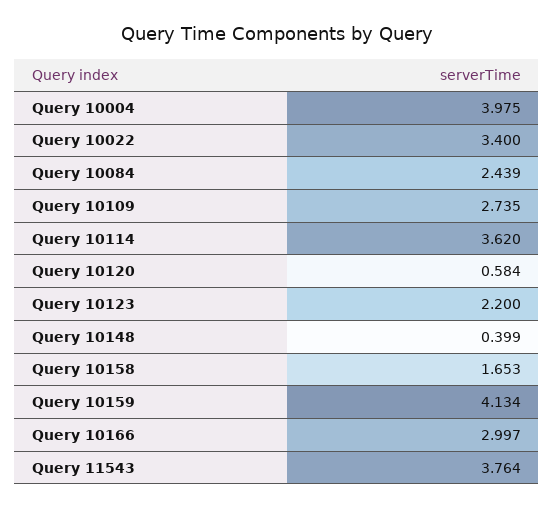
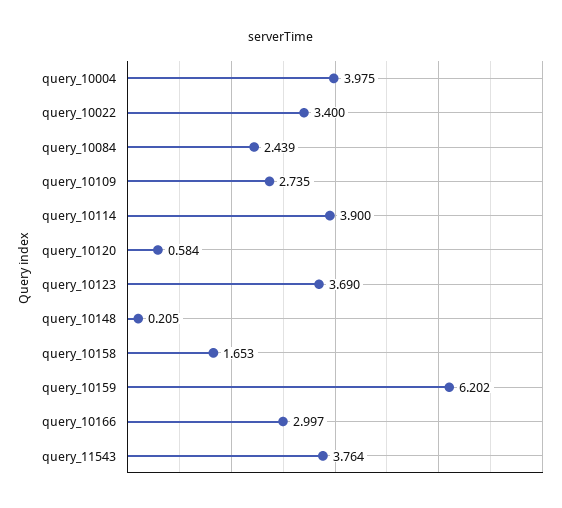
Query 10114: 3.62 -> 3.9
Query 10123: 2.2 -> 3.69
Query 10148: 0.399 -> 0.205
Query 10159: 4.134 -> 6.202

